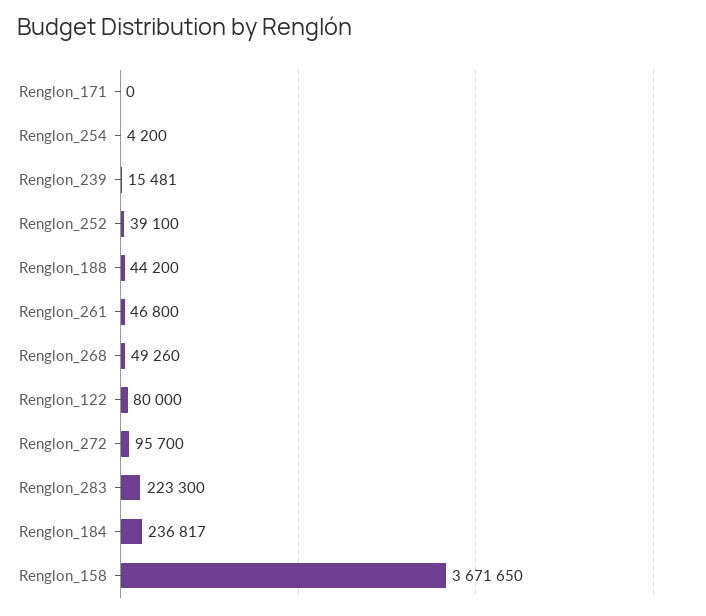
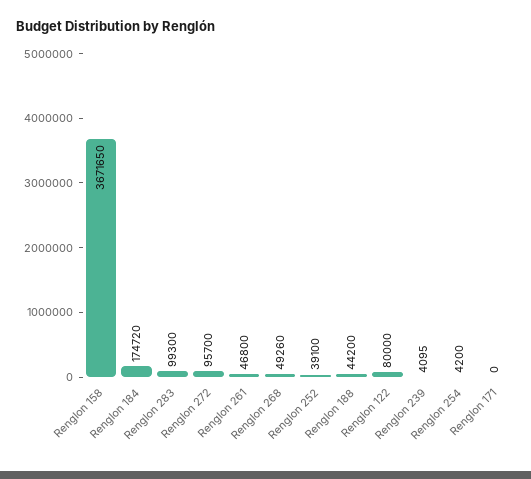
Renglon_239: 15481 -> 4095
Renglon_283: 223300 -> 99300
Renglon_184: 236817 -> 174720

